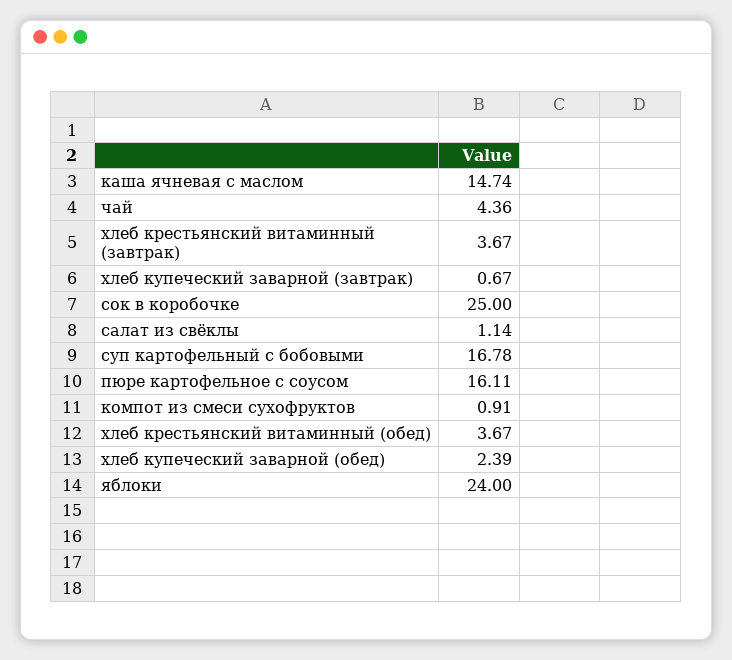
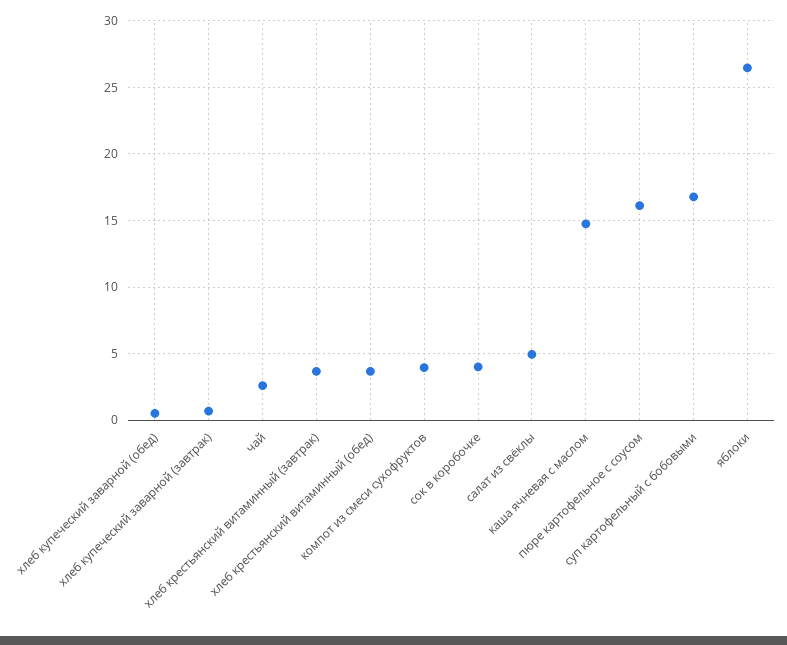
чай: 4.36 -> 2.5
сок в коробочке: 25 -> 4
салат из свёклы: 1.14 -> 5
компот из смеси сухофруктов: 0.91 -> 4
хлеб купеческий заварной (обед): 2.39 -> 0.5
яблоки: 24 -> 26.5

